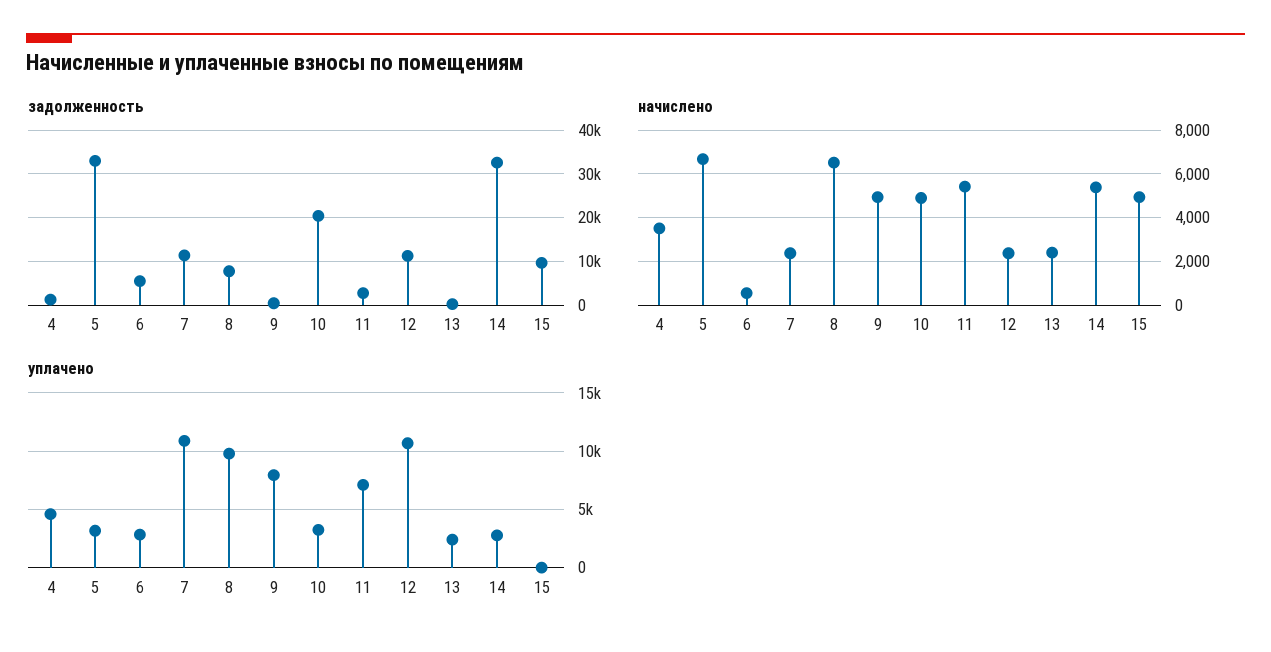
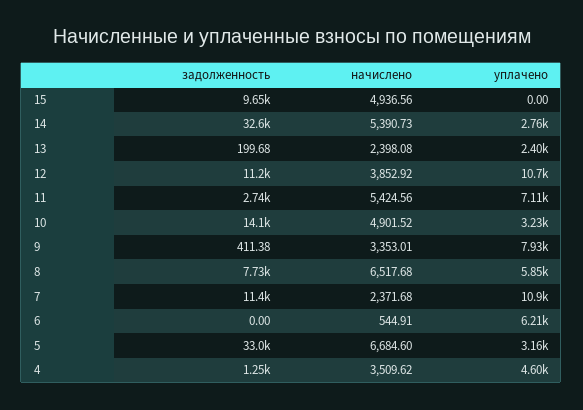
задолженность, 6: 6000 -> 0
задолженность, 10: 20000 -> 14100
начислено, 9: 5000 -> 3353.01
начислено, 12: 2500 -> 3852.92
уплачено, 6: 3000 -> 6210
уплачено, 8: 10000 -> 5850

